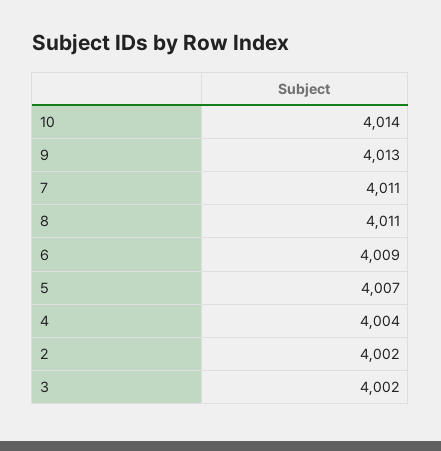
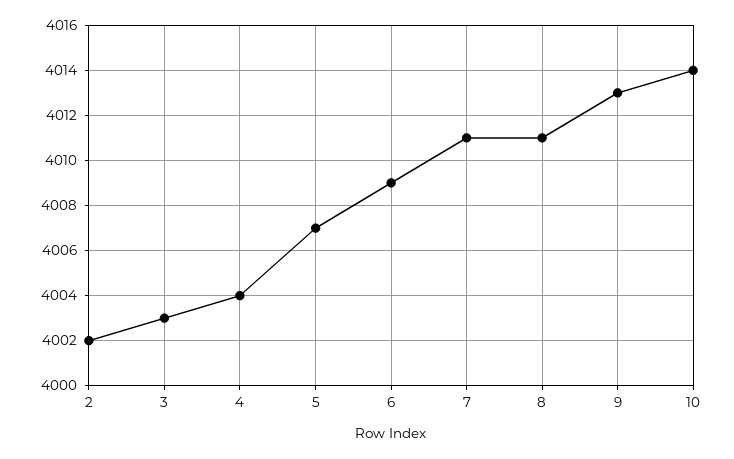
3: 4002 -> 4003

